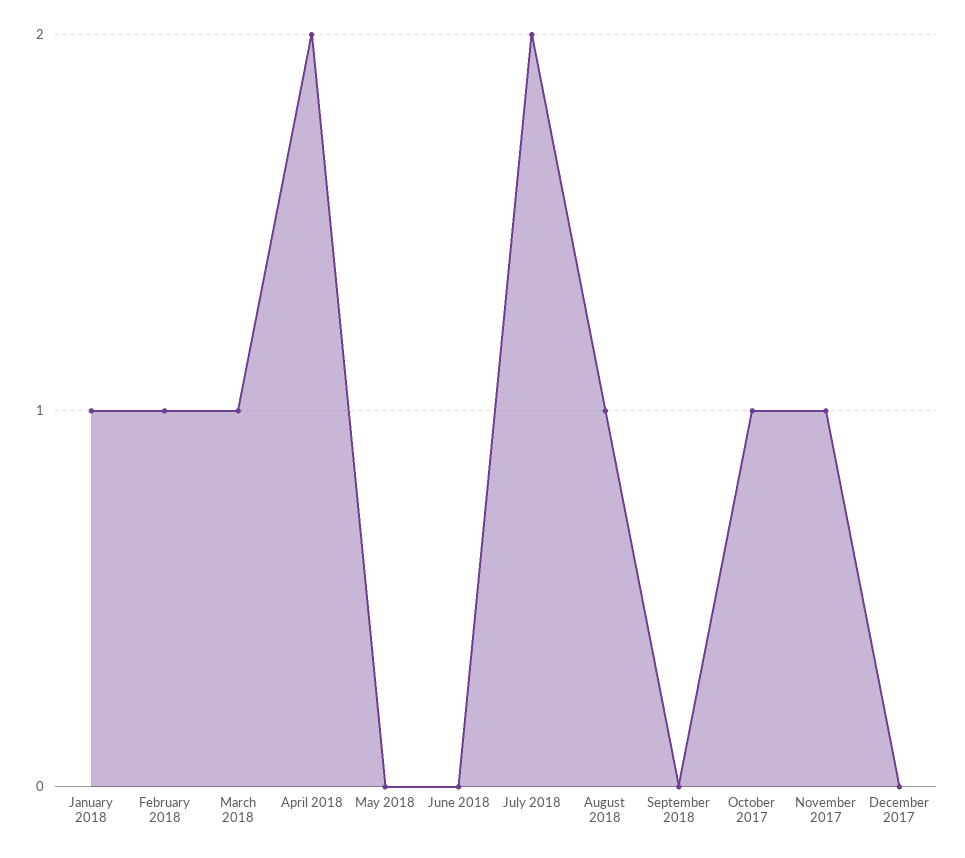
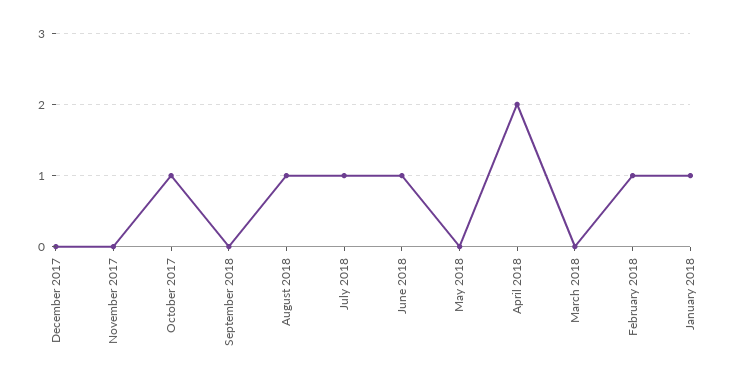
March 2018: 1 -> 0
June 2018: 0 -> 1
July 2018: 2 -> 1
November 2017: 1 -> 0

